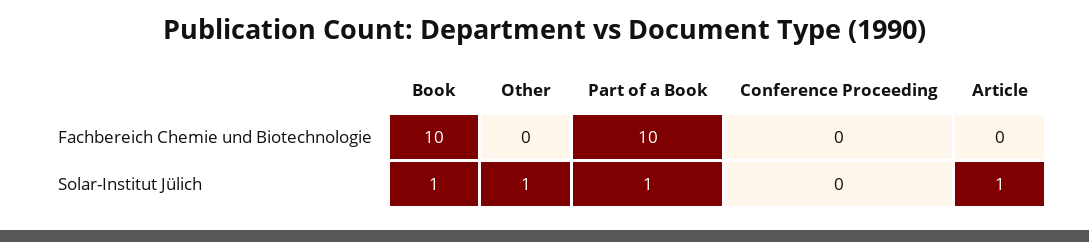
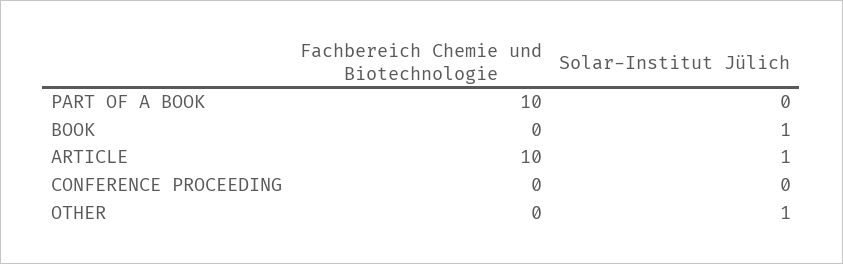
Book, Fachbereich Chemie und Biotechnologie: 10 -> 0
Article, Fachbereich Chemie und Biotechnologie: 0 -> 10
Part of a Book, Solar-Institut Jülich: 1 -> 0

